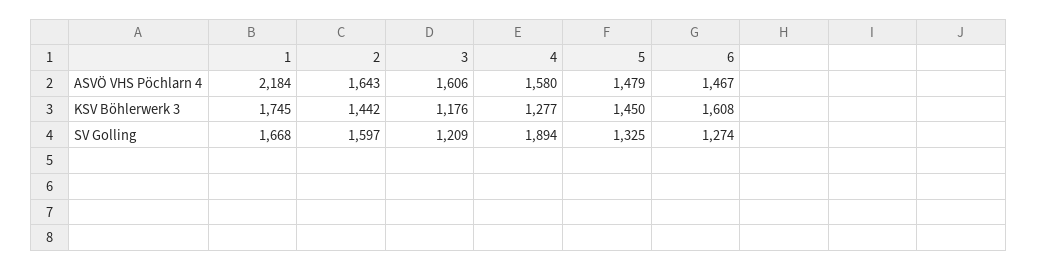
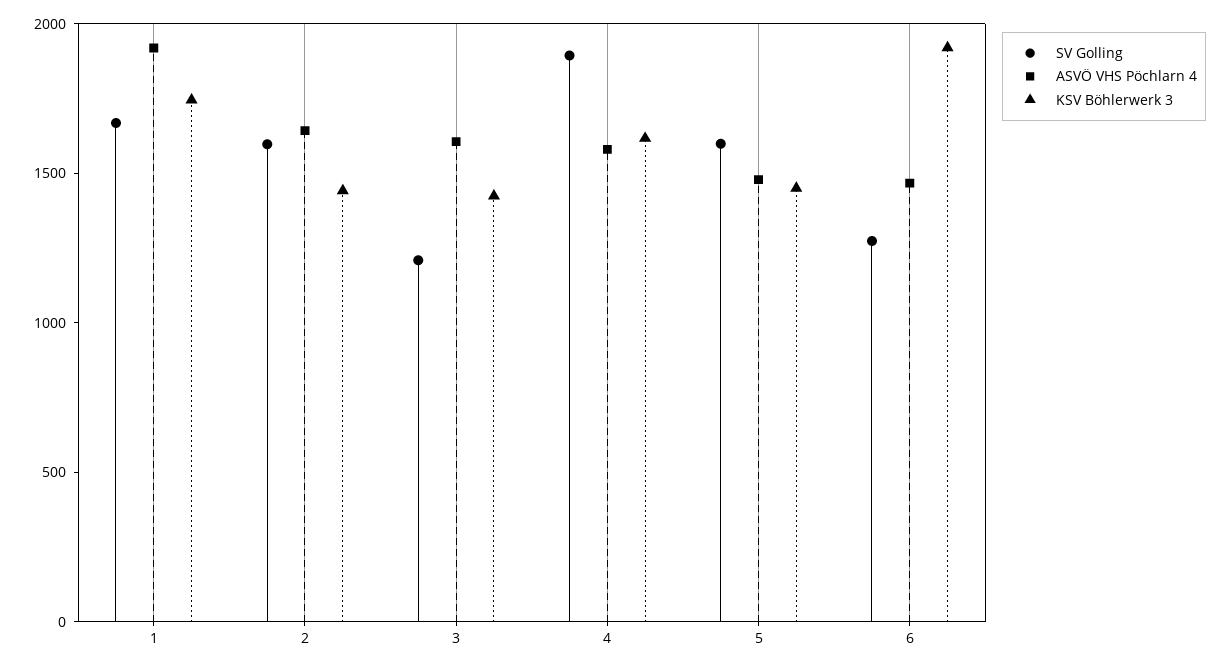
ASVÖ VHS Pöchlarn 4, 1: 2184 -> 1900
KSV Böhlerwerk 3, 3: 1176 -> 1400
KSV Böhlerwerk 3, 4: 1277 -> 1600
KSV Böhlerwerk 3, 6: 1608 -> 1900
SV Golling, 5: 1325 -> 1600

